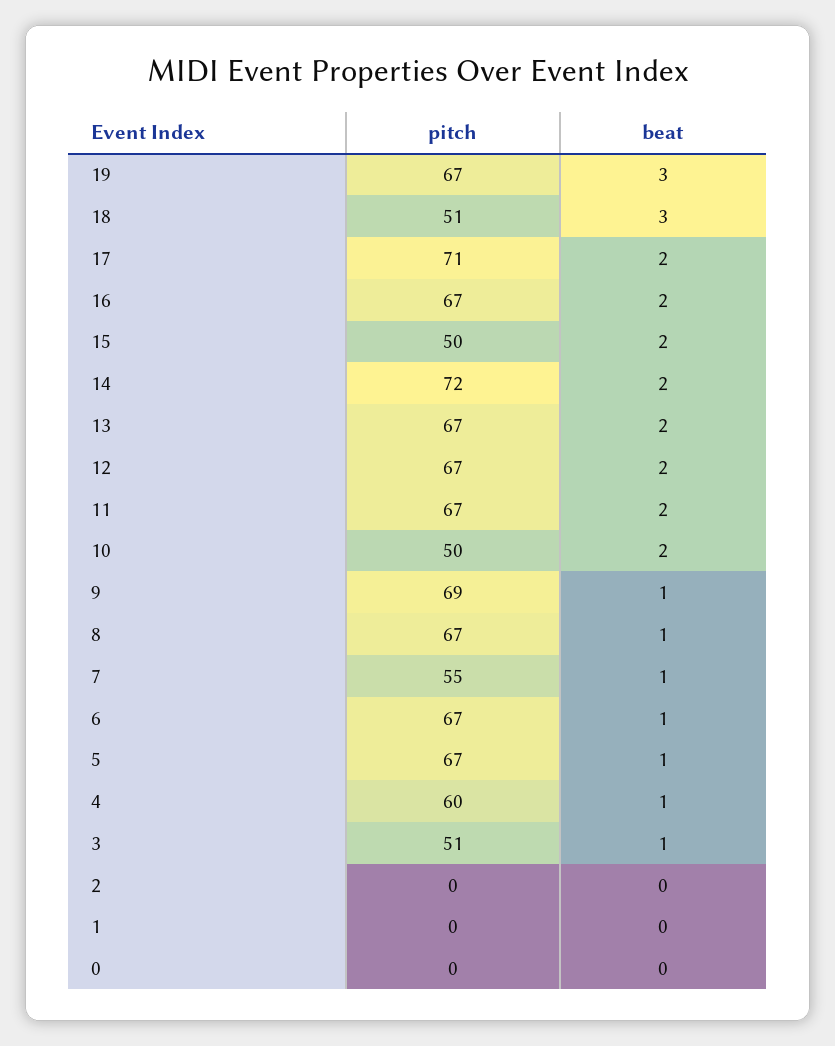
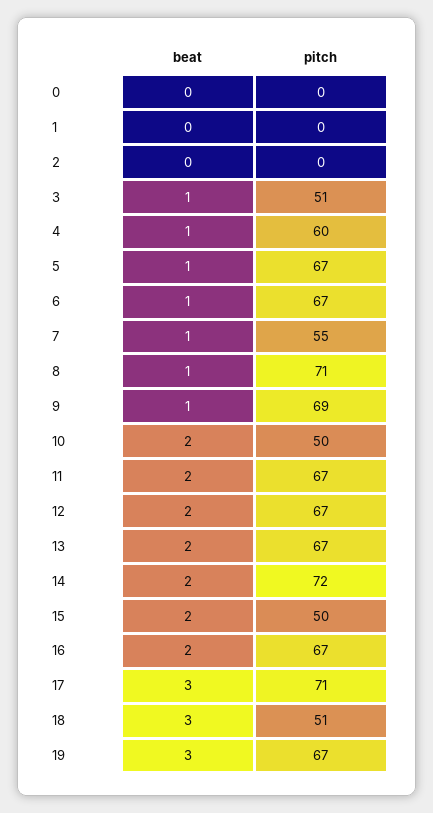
beat, 17: 2 -> 3
pitch, 8: 67 -> 71

